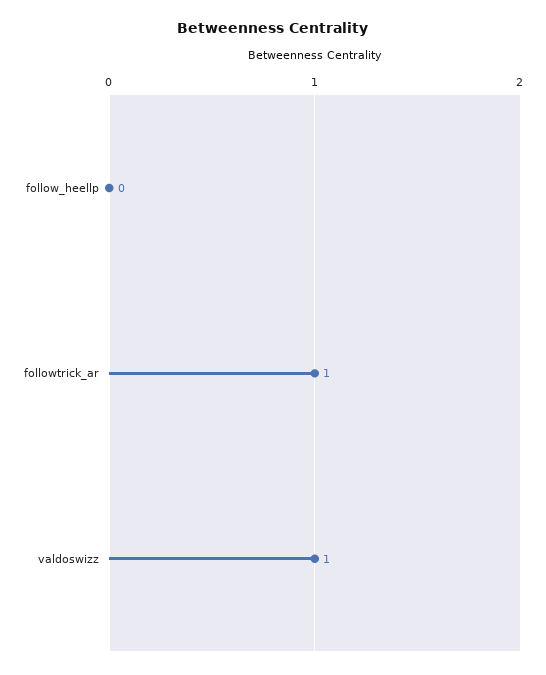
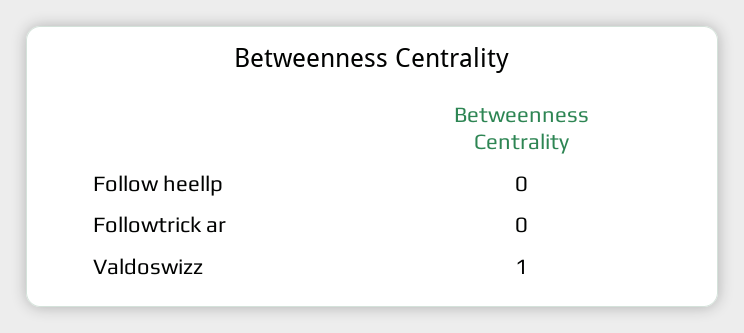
followtrick_ar: 1 -> 0

